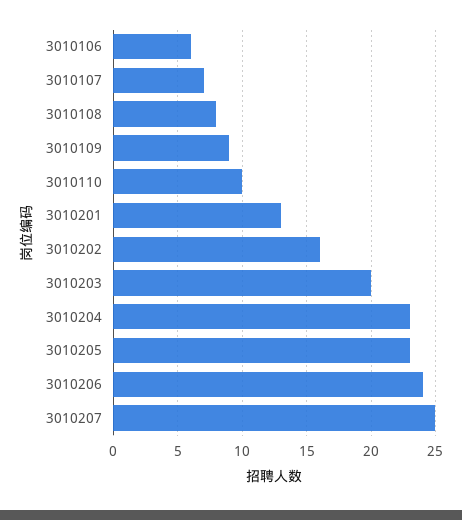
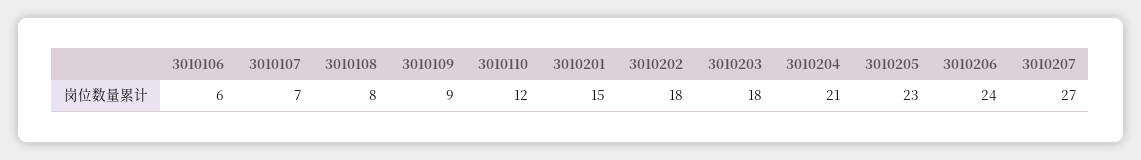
3010110: 10 -> 12
3010201: 13 -> 15
3010202: 16 -> 18
3010203: 20 -> 18
3010204: 23 -> 21
3010207: 25 -> 27

